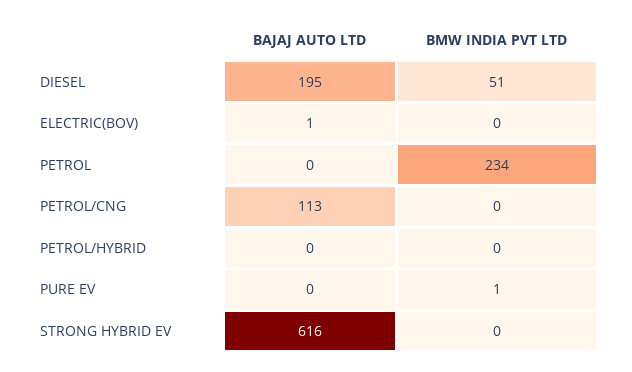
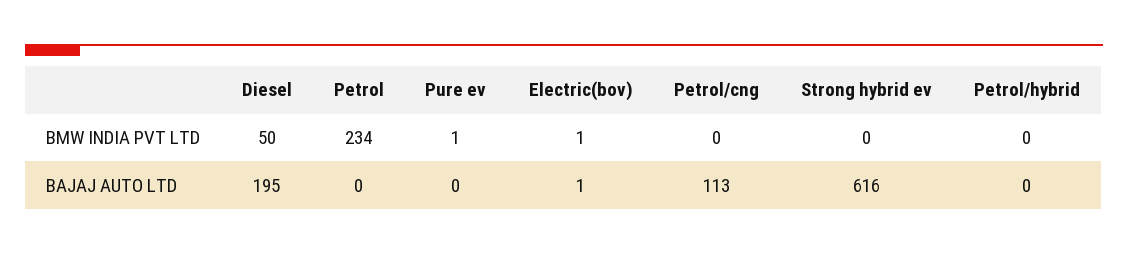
BMW INDIA PVT LTD, DIESEL: 51 -> 50
BMW INDIA PVT LTD, ELECTRIC(BOV): 0 -> 1

